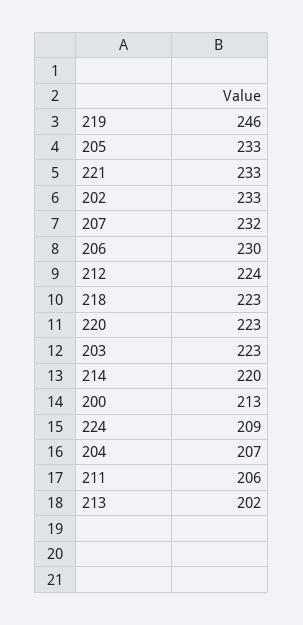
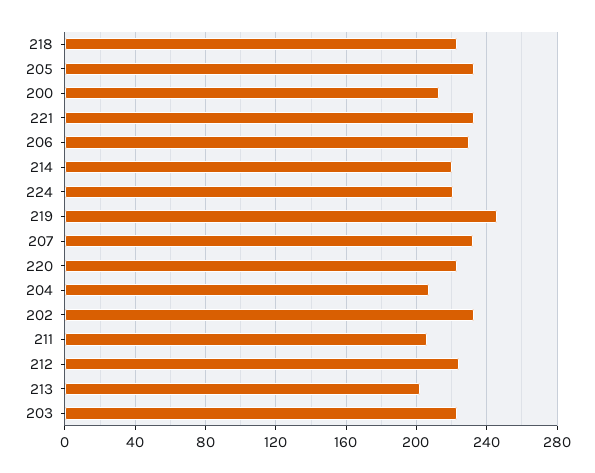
224: 209 -> 220

